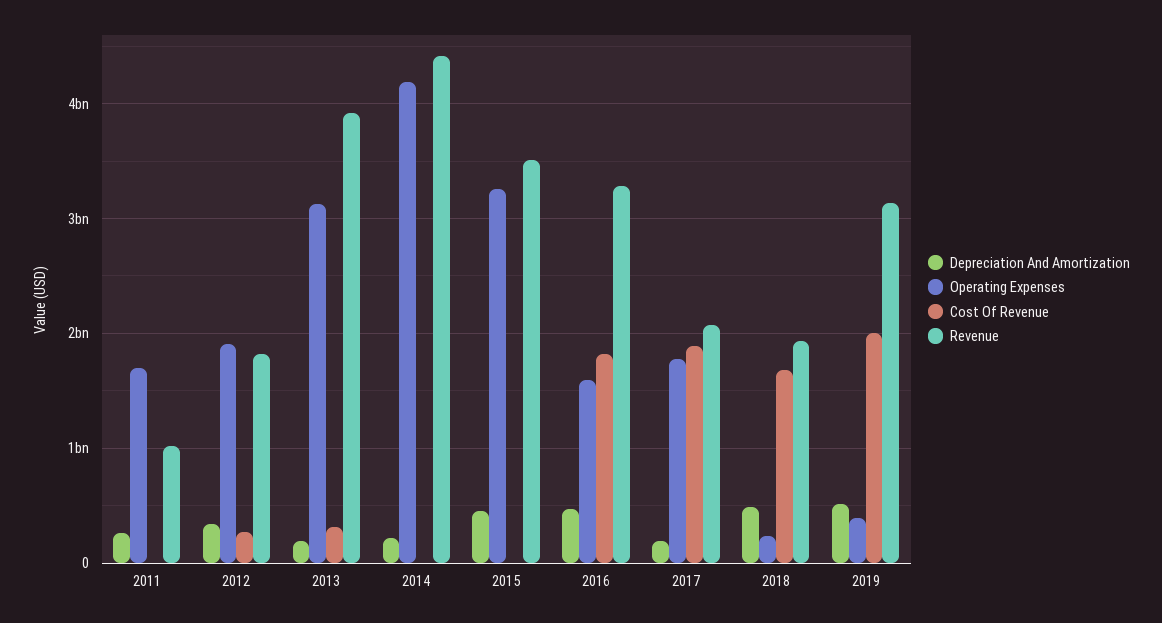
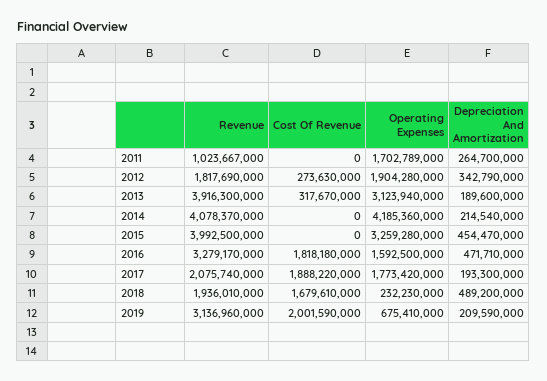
Revenue, 2014: 4400000000 -> 4078370000
Revenue, 2015: 3500000000 -> 3992500000
Depreciation And Amortization, 2019: 500000000 -> 209590000
Operating Expenses, 2019: 400000000 -> 675410000

